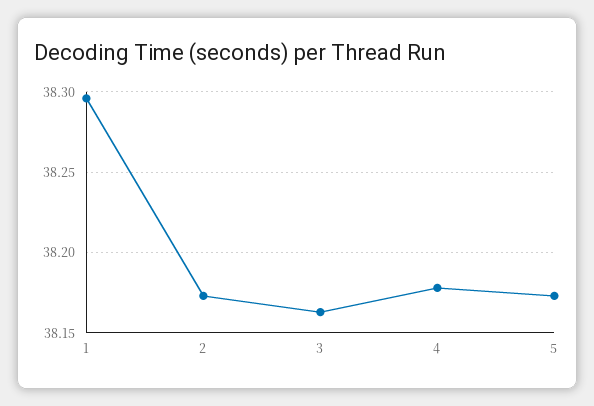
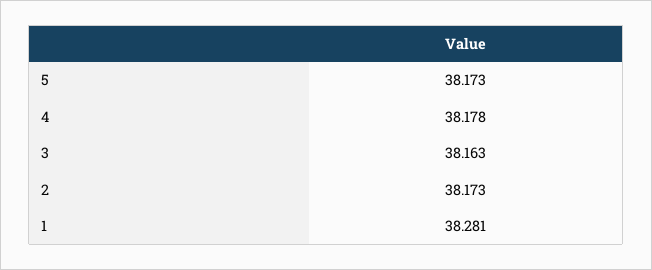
1: 38.295 -> 38.281

